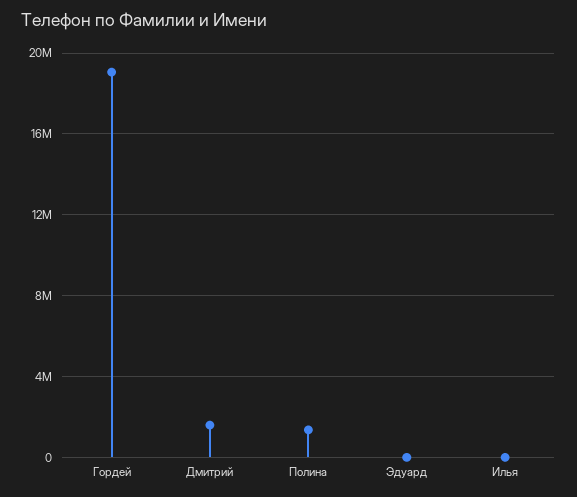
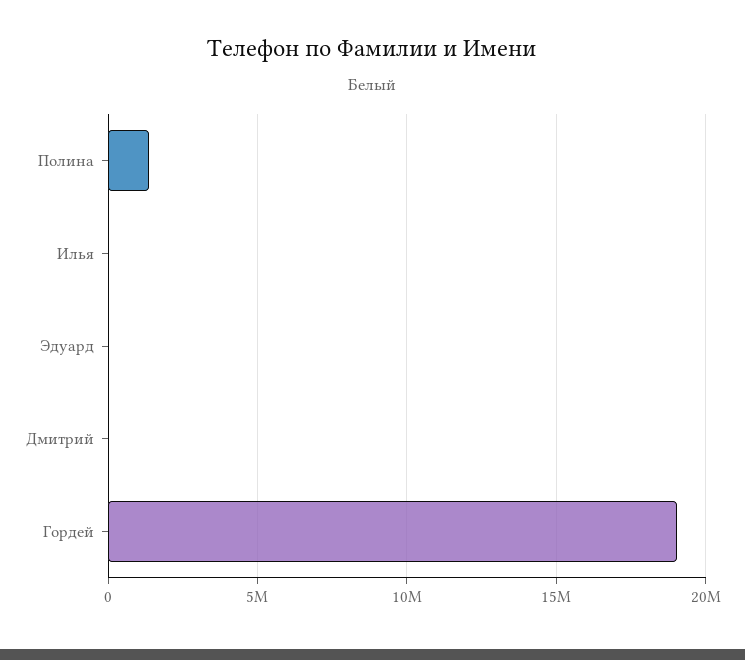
Дмитрий: 1500000 -> 0

